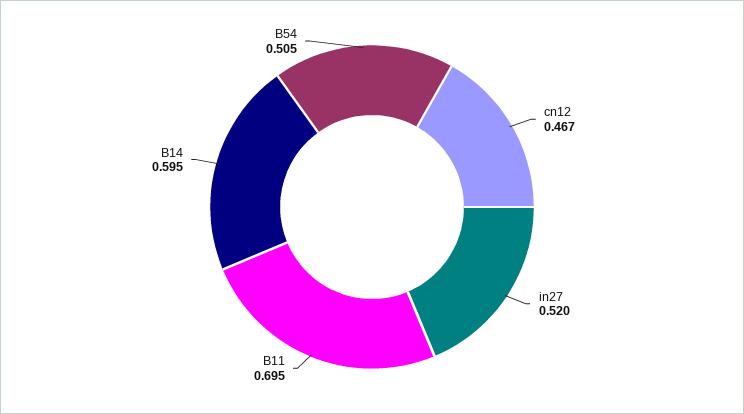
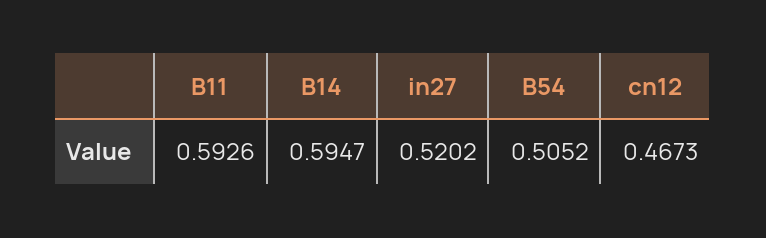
B11: 0.695 -> 0.5926

